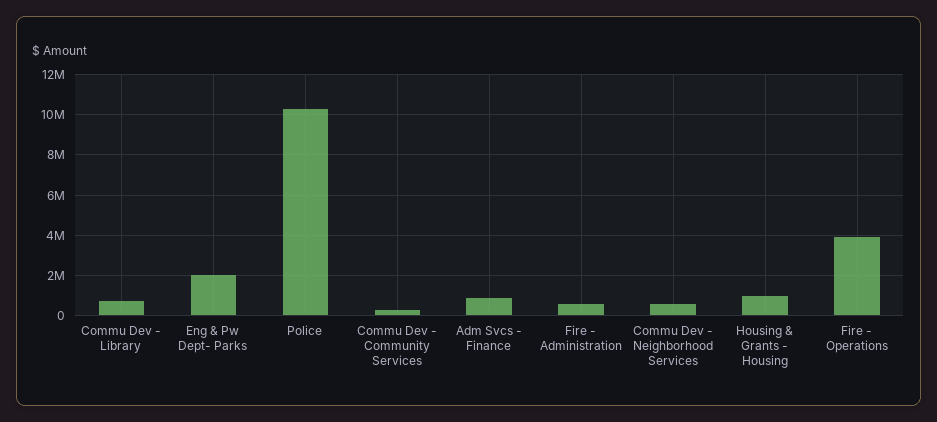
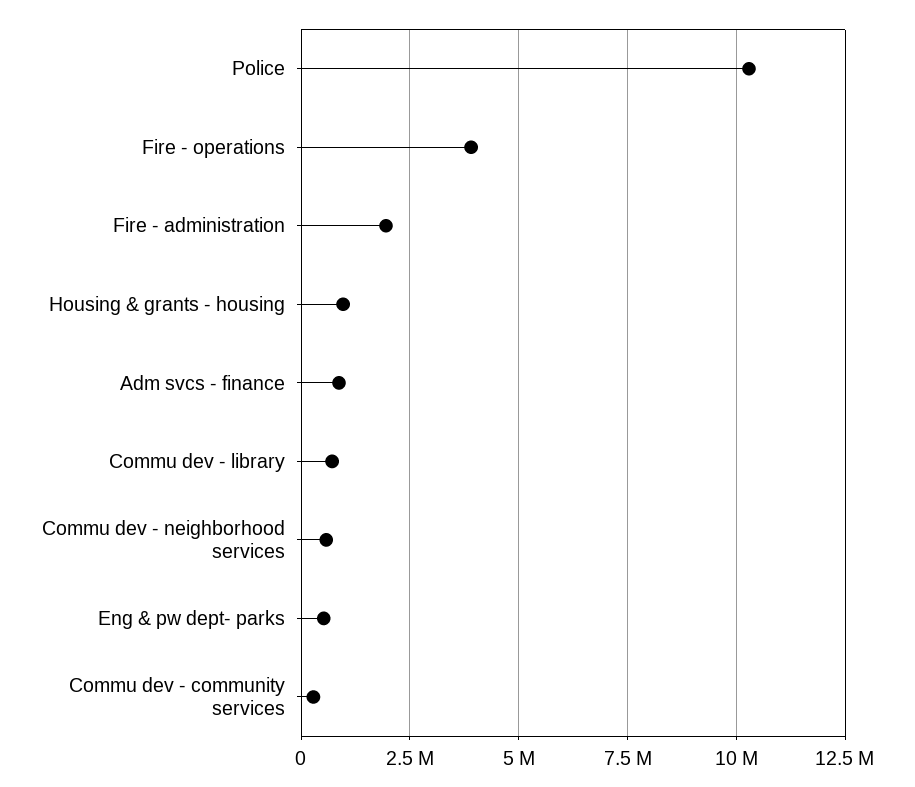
Eng & Pw Dept- Parks: 2000000 -> 500000
Fire - Administration: 500000 -> 2000000

